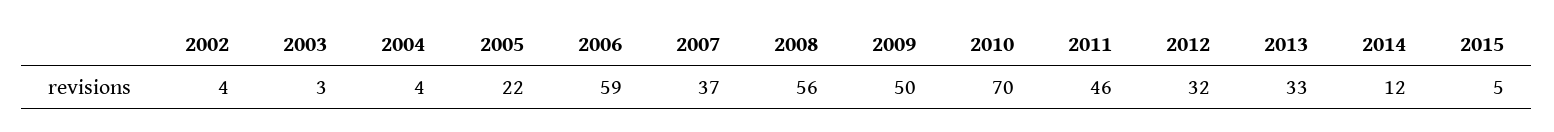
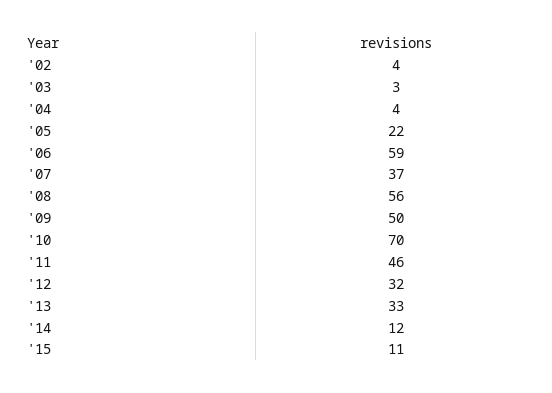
2015: 5 -> 11

